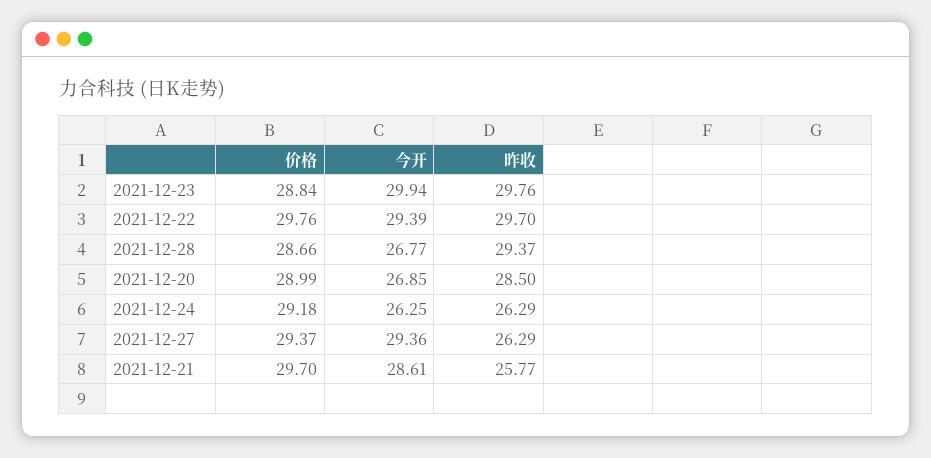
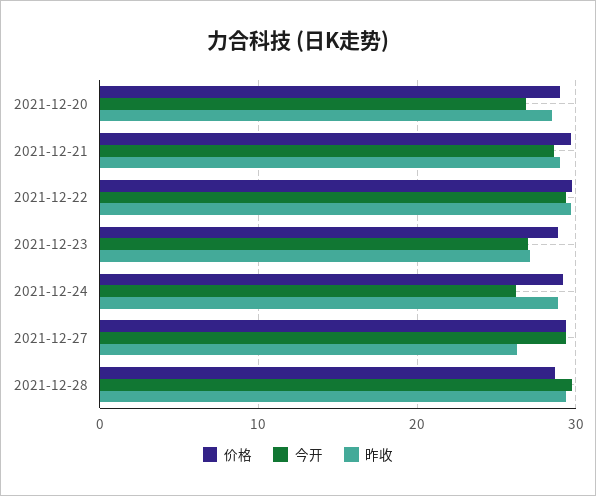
今开, 2021-12-23: 29.94 -> 27
昨收, 2021-12-23: 29.76 -> 27
今开, 2021-12-28: 26.77 -> 30
昨收, 2021-12-24: 26.29 -> 29
昨收, 2021-12-21: 25.77 -> 29

